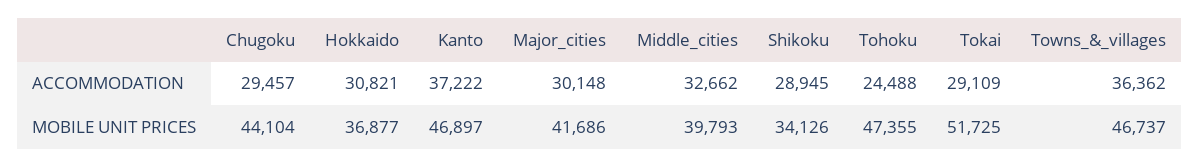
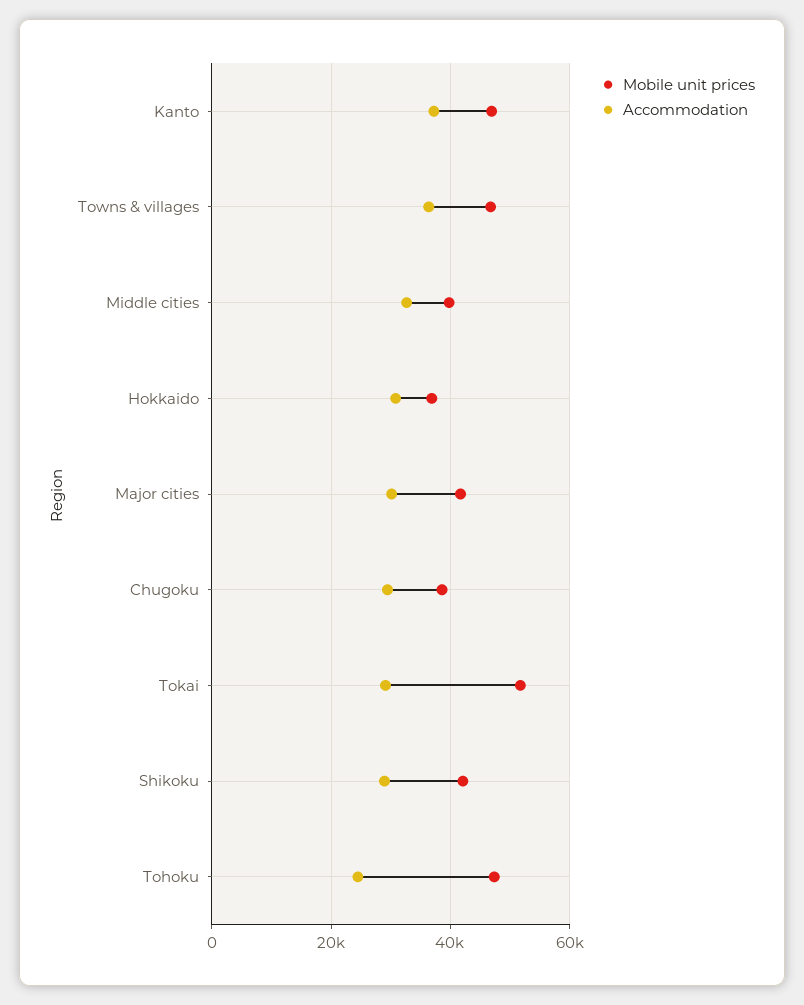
MOBILE UNIT PRICES, Chugoku: 44104 -> 38000
MOBILE UNIT PRICES, Shikoku: 34126 -> 42000

